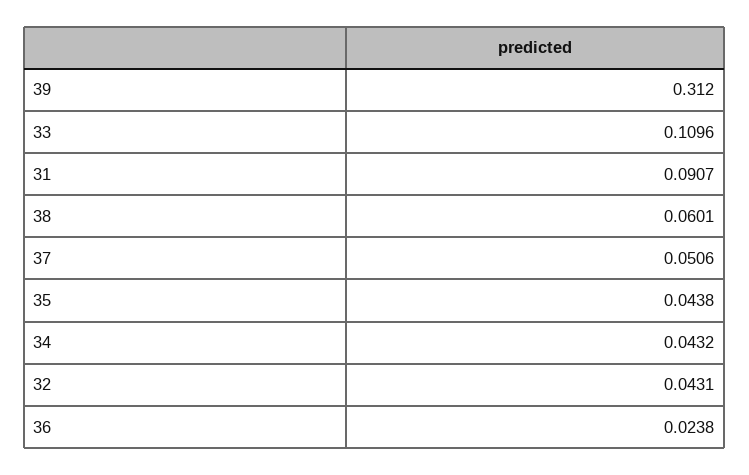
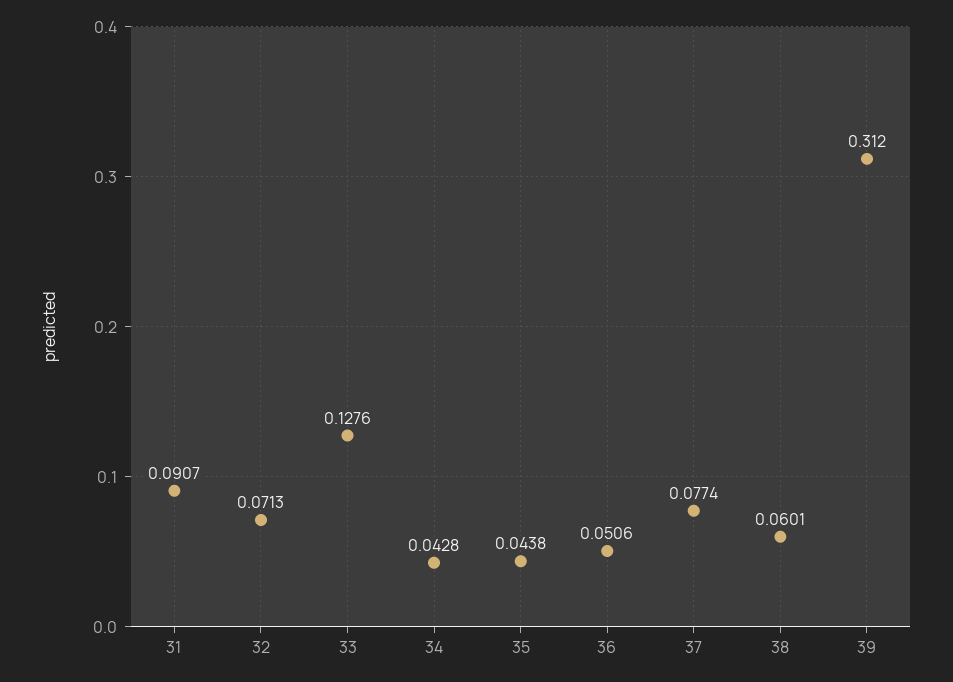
33: 0.1096 -> 0.1276
37: 0.0506 -> 0.0774
34: 0.0432 -> 0.0428
32: 0.0431 -> 0.0713
36: 0.0238 -> 0.0506

